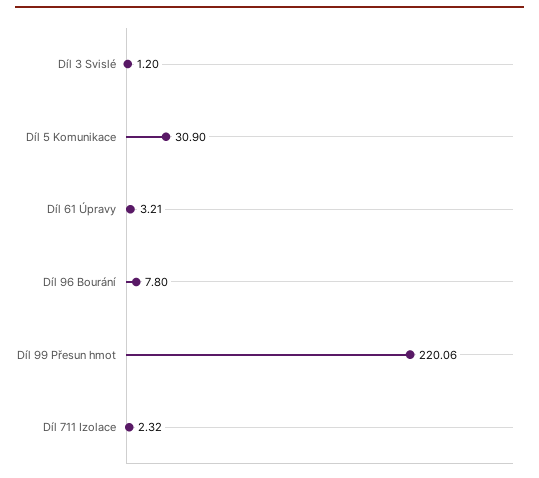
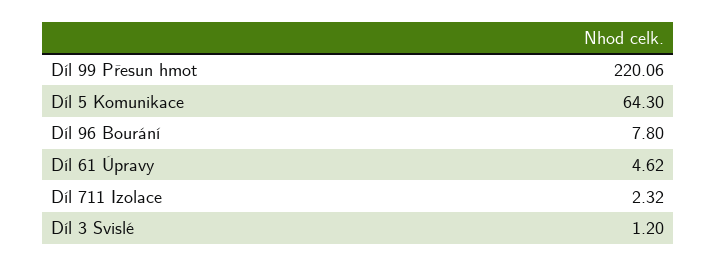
Díl 5 Komunikace: 30.9 -> 64.3
Díl 61 Úpravy: 3.21 -> 4.62

